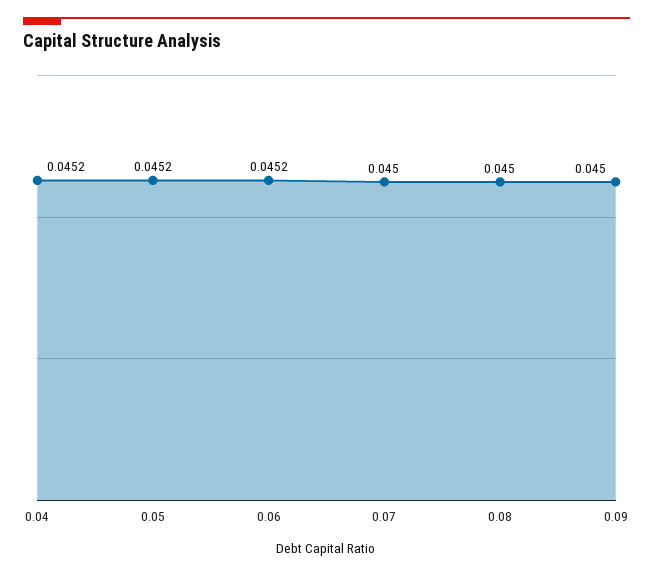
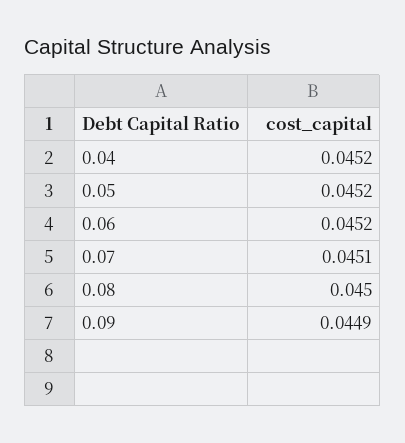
0.07: 0.045 -> 0.0451
0.09: 0.045 -> 0.0449

